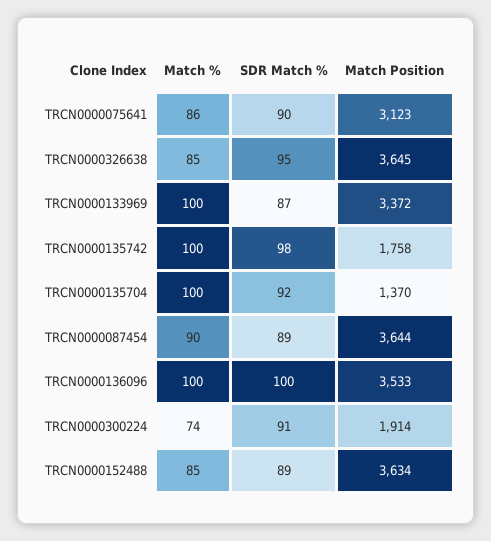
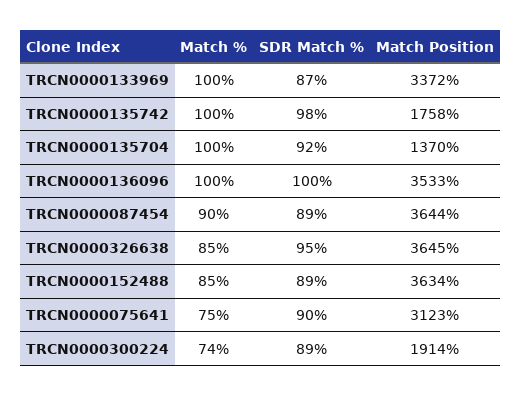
Match %, TRCN0000075641: 86 -> 75
SDR Match %, TRCN0000300224: 91 -> 89

